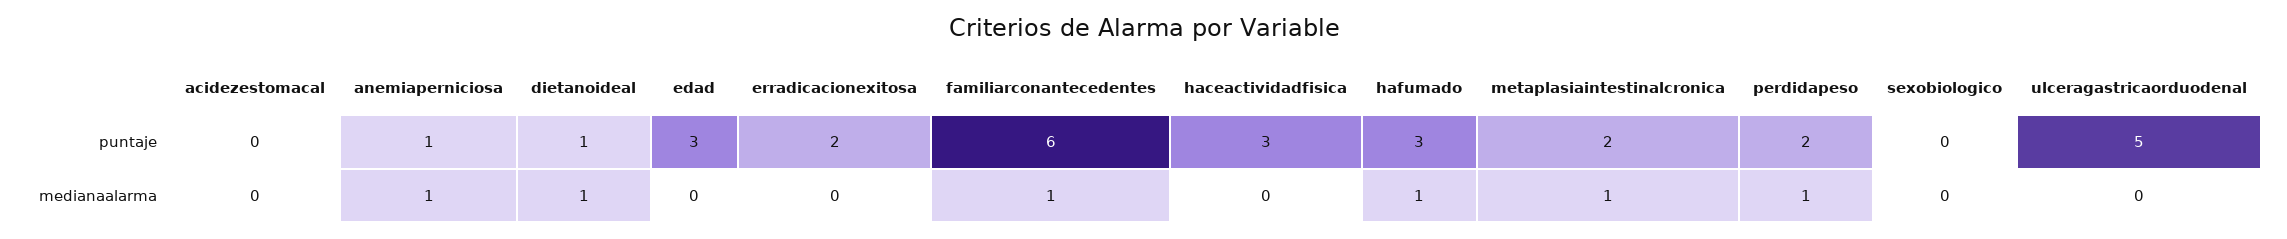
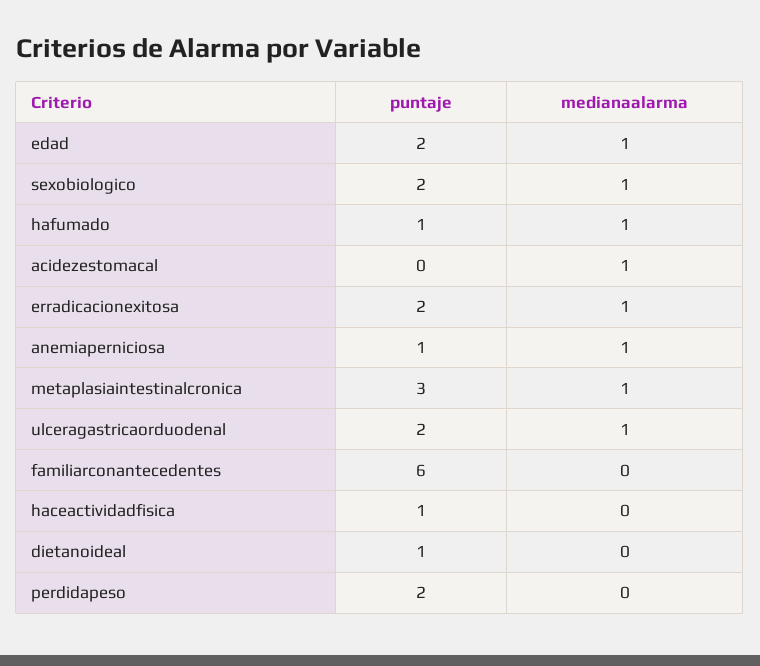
edad, puntaje: 3 -> 2
haceactividadfisica, puntaje: 3 -> 1
hafumado, puntaje: 3 -> 1
metaplasiaintestinalcronica, puntaje: 2 -> 3
sexobiologico, puntaje: 0 -> 2
ulceragastricaorduodenal, puntaje: 5 -> 2
acidezestomacal, medianaalarma: 0 -> 1
dietanoideal, medianaalarma: 1 -> 0
edad, medianaalarma: 0 -> 1
erradicacionexitosa, medianaalarma: 0 -> 1
familiarconantecedentes, medianaalarma: 1 -> 0
perdidapeso, medianaalarma: 1 -> 0
sexobiologico, medianaalarma: 0 -> 1
ulceragastricaorduodenal, medianaalarma: 0 -> 1

